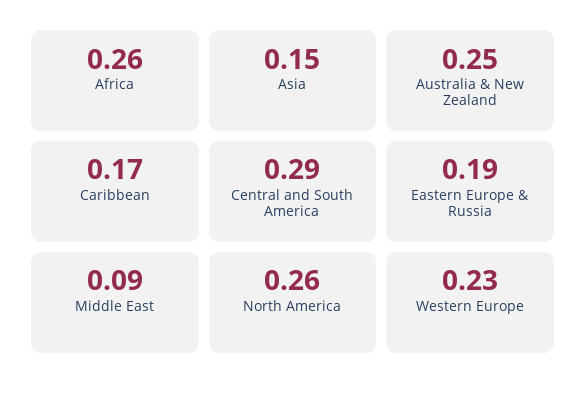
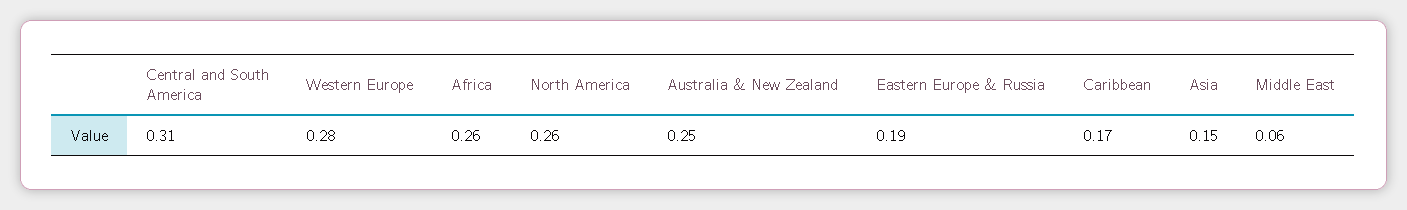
Central and South America: 0.29 -> 0.31
Middle East: 0.09 -> 0.06
Western Europe: 0.23 -> 0.28

